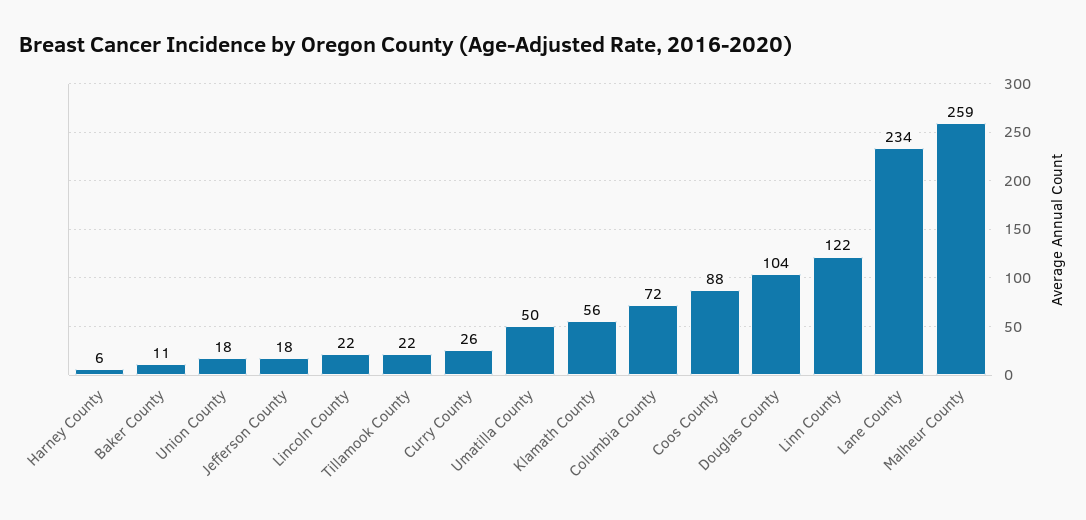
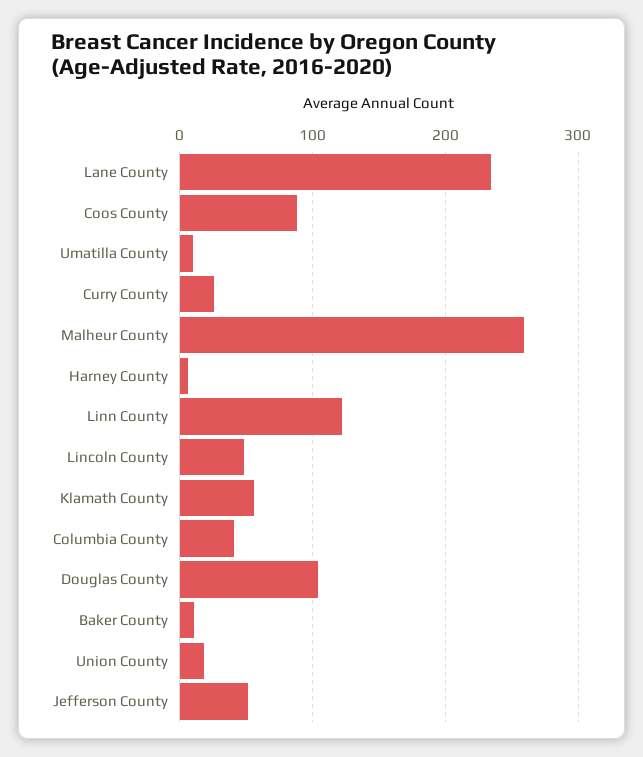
Jefferson County: 18 -> 50
Lincoln County: 22 -> 50
Tillamook County: 22 -> none
Umatilla County: 50 -> 10
Columbia County: 72 -> 40

